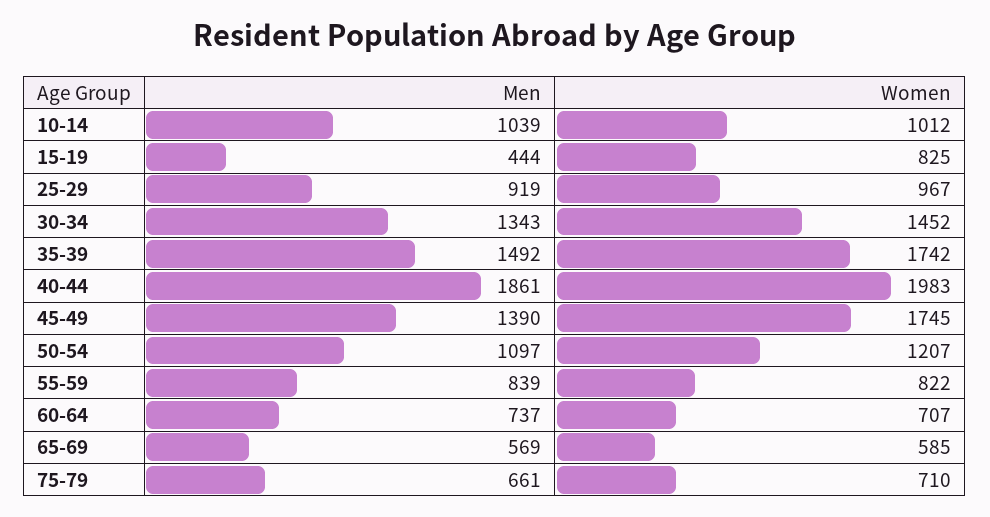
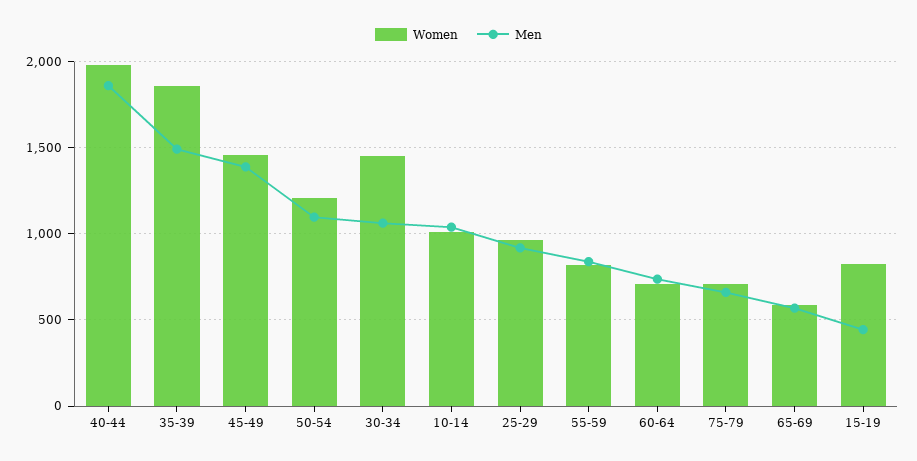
Men, 30-34: 1343 -> 1050
Women, 35-39: 1742 -> 1850
Women, 45-49: 1745 -> 1450

